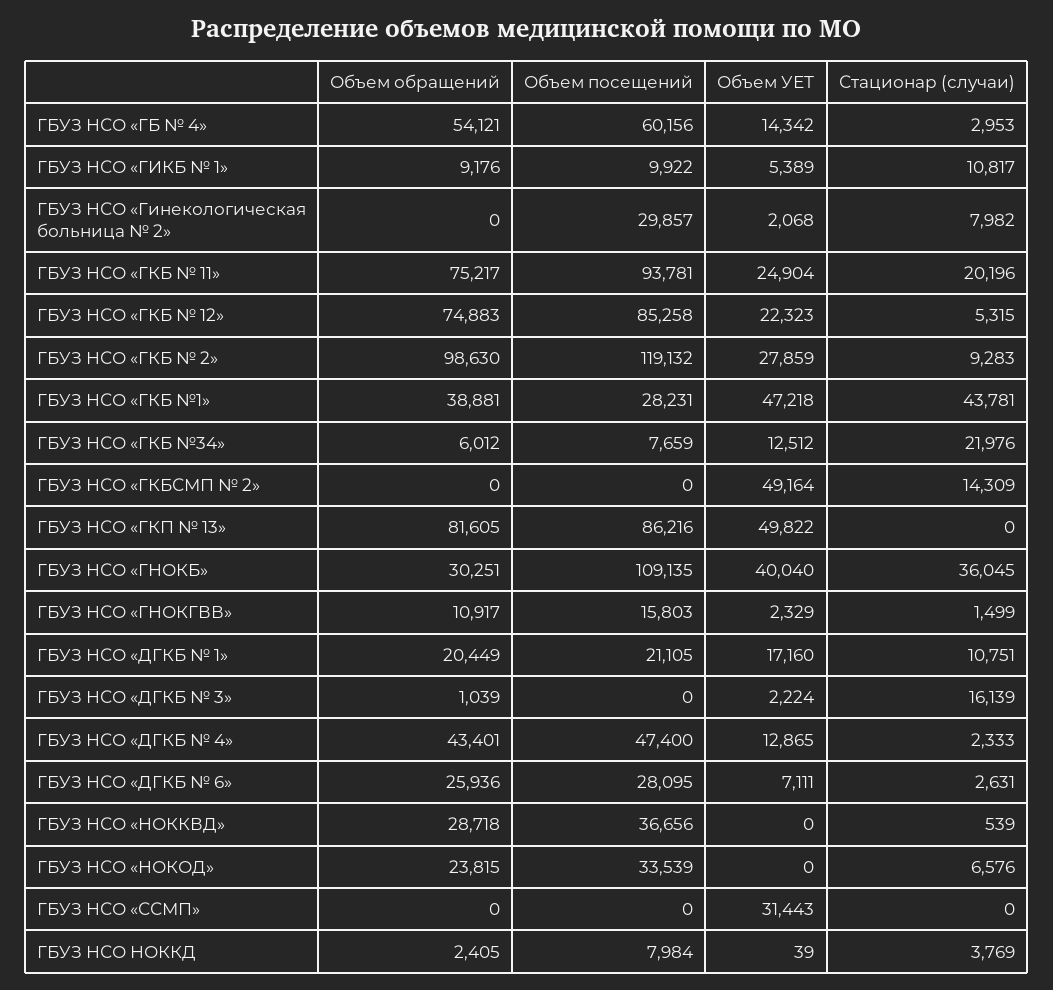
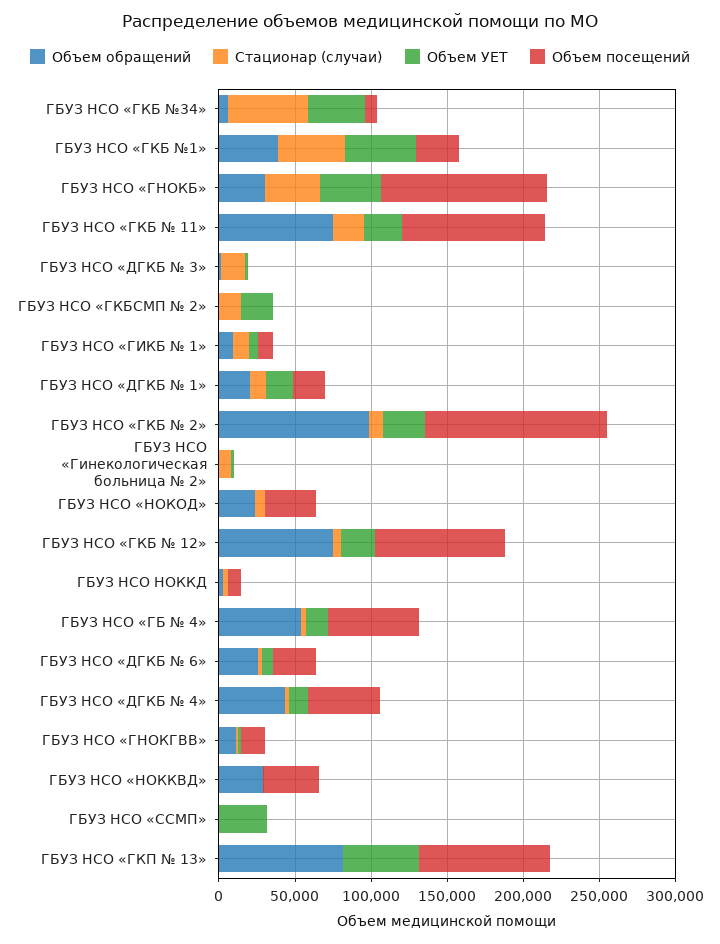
Объем посещений, ГБУЗ НСО «Гинекологическая больница № 2»: 29857 -> 0
Объем УЕТ, ГБУЗ НСО «ГКБ №34»: 12512 -> 40000
Стационар (случаи), ГБУЗ НСО «ГКБ №34»: 21976 -> 50000
Объем УЕТ, ГБУЗ НСО «ГКБСМП № 2»: 49164 -> 20000

